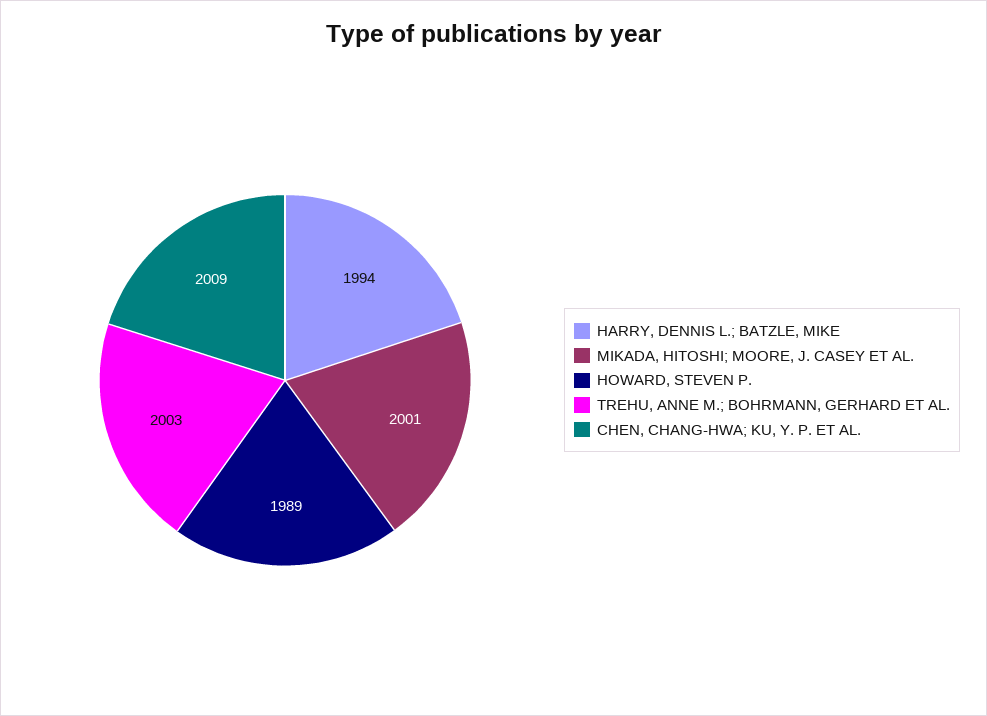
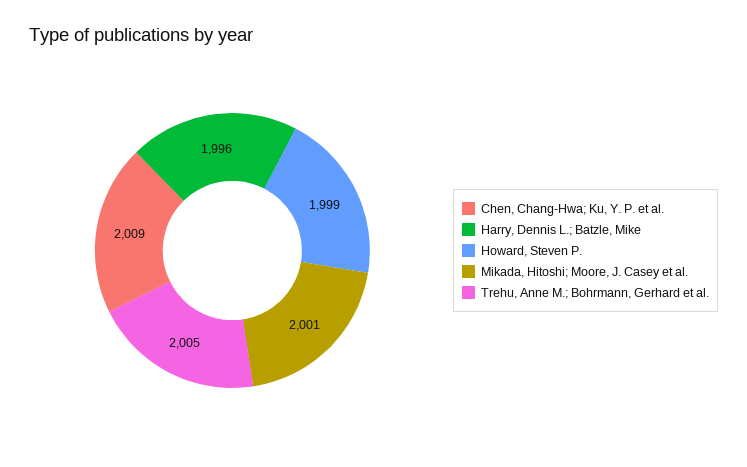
HARRY, DENNIS L.; BATZLE, MIKE: 1994 -> 1996
HOWARD, STEVEN P.: 1989 -> 1999
TREHU, ANNE M.; BOHRMANN, GERHARD ET AL.: 2003 -> 2005

